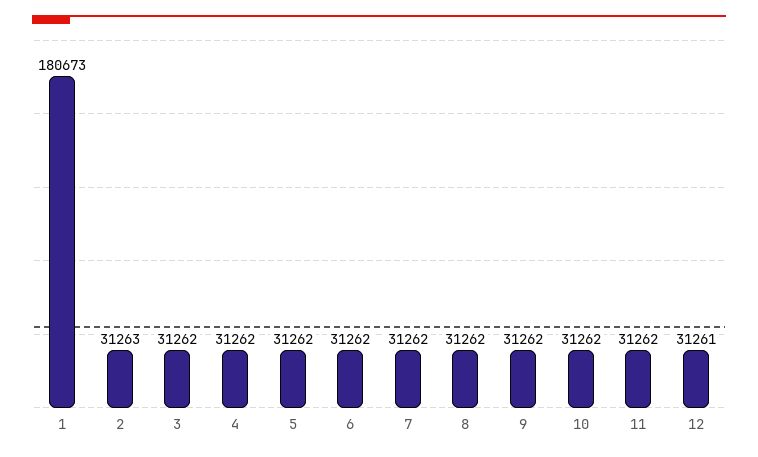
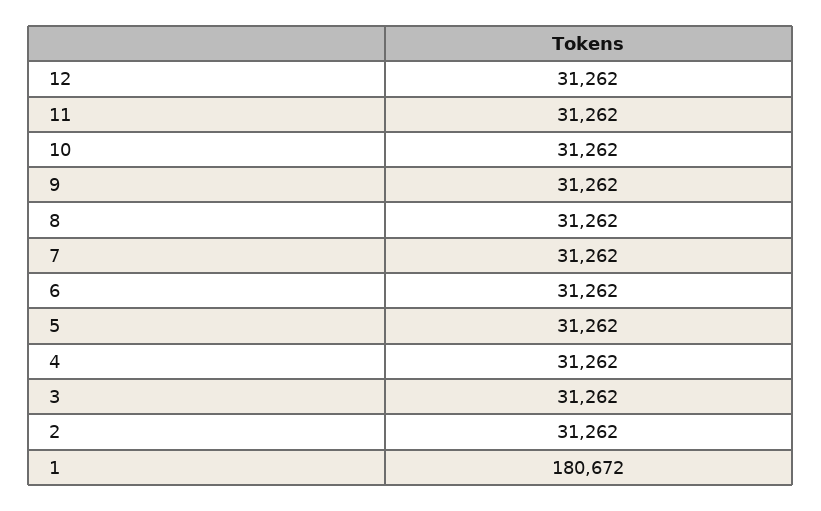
1: 180673 -> 180672
2: 31263 -> 31262
12: 31261 -> 31262

